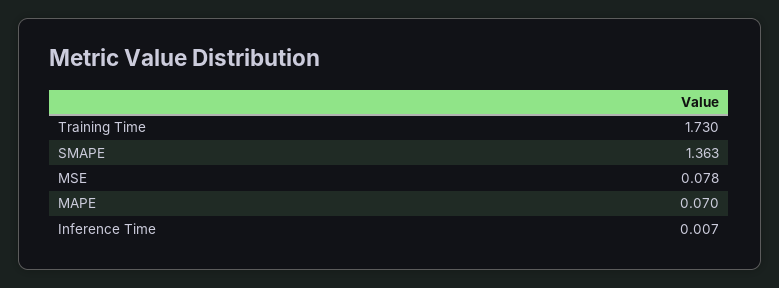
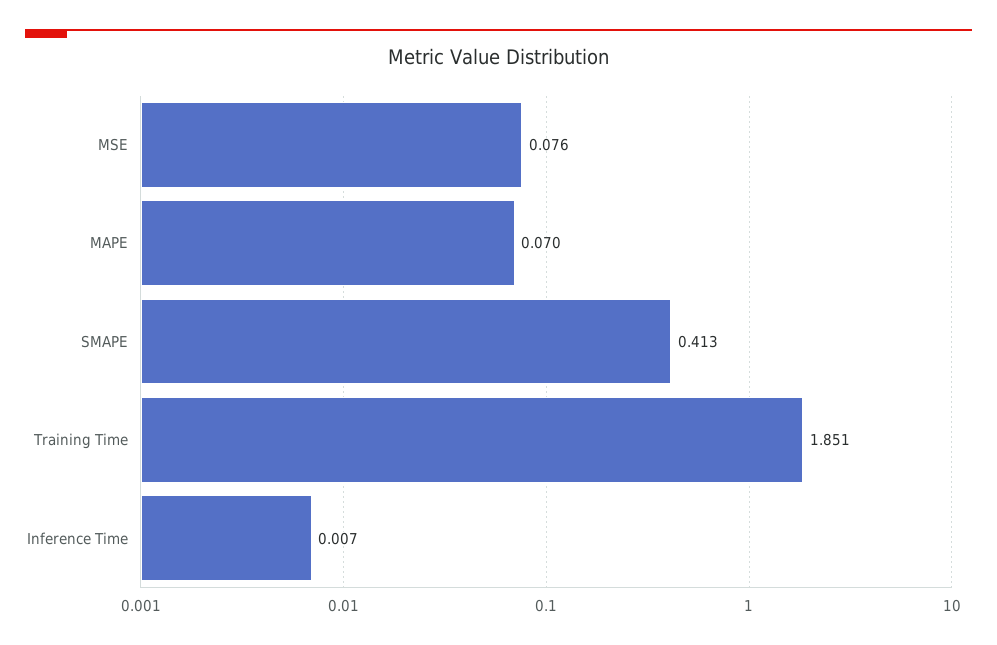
Training Time: 1.73 -> 1.851
SMAPE: 1.363 -> 0.413
MSE: 0.078 -> 0.076

